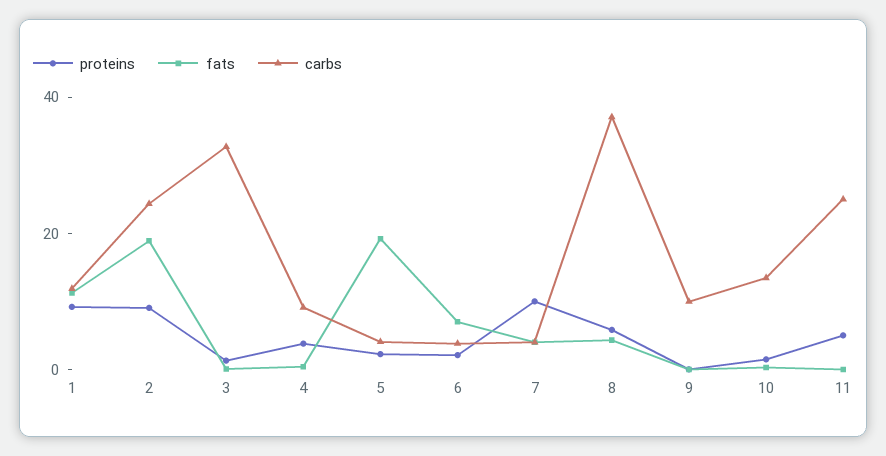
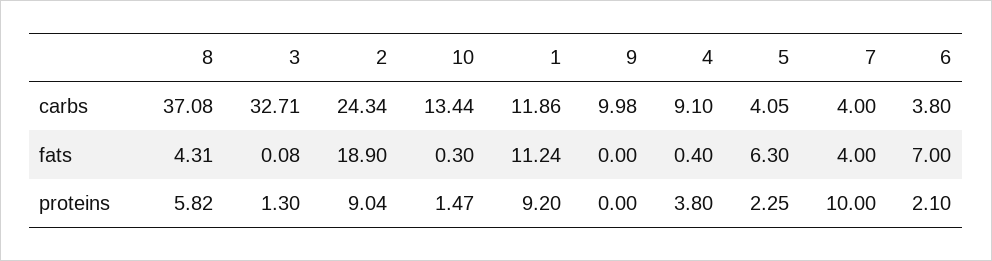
fats, 5: 20 -> 6.3
proteins, 11: 5 -> none
fats, 11: 0 -> none
carbs, 11: 25 -> none

